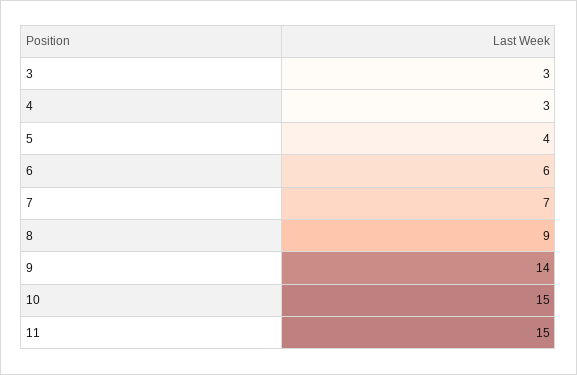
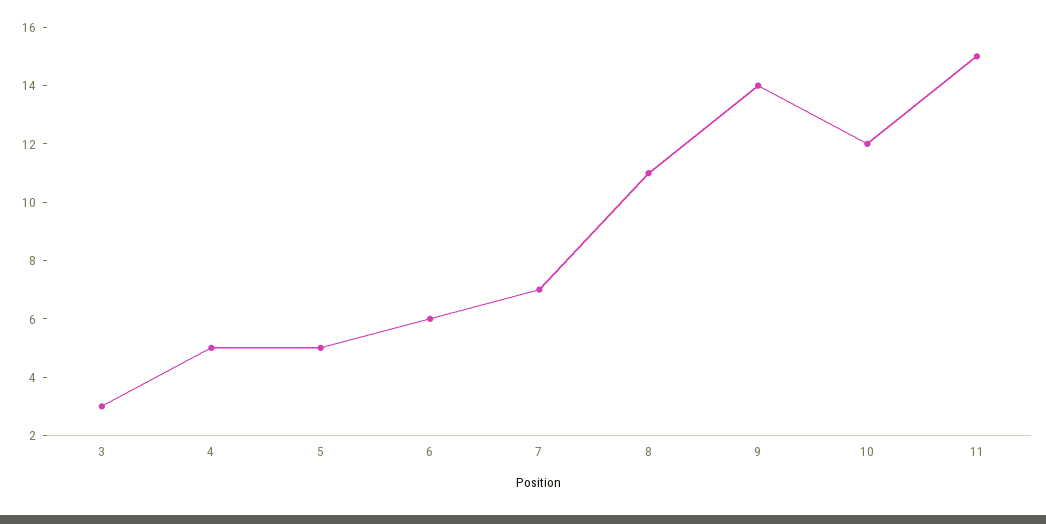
4: 3 -> 5
5: 4 -> 5
8: 9 -> 11
10: 15 -> 12

